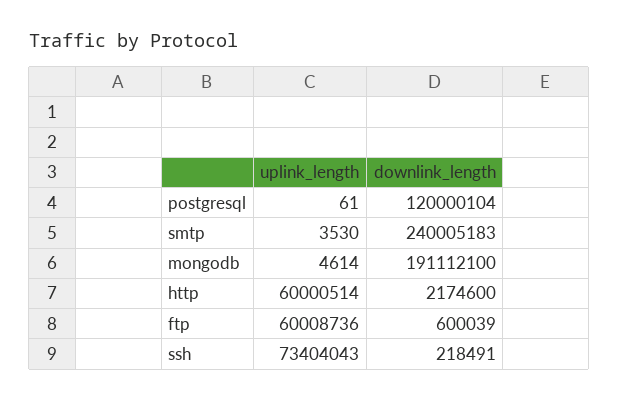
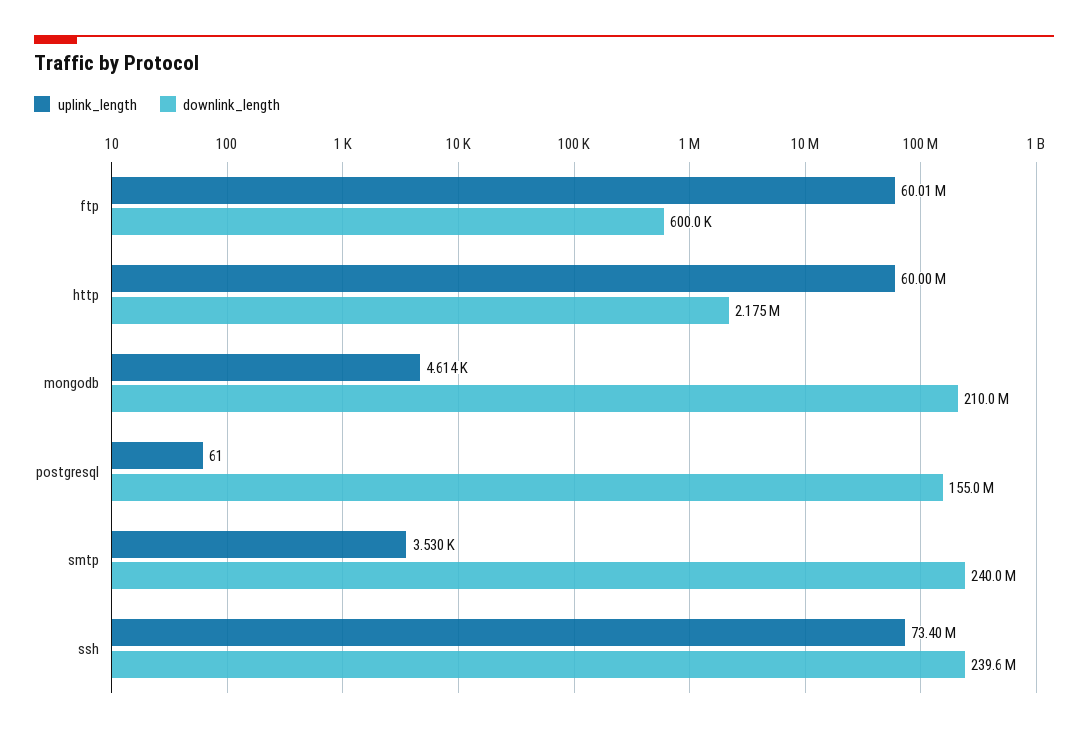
downlink_length, postgresql: 120000104 -> 155000000
downlink_length, mongodb: 191112100 -> 210000000
downlink_length, ssh: 218491 -> 239600000

